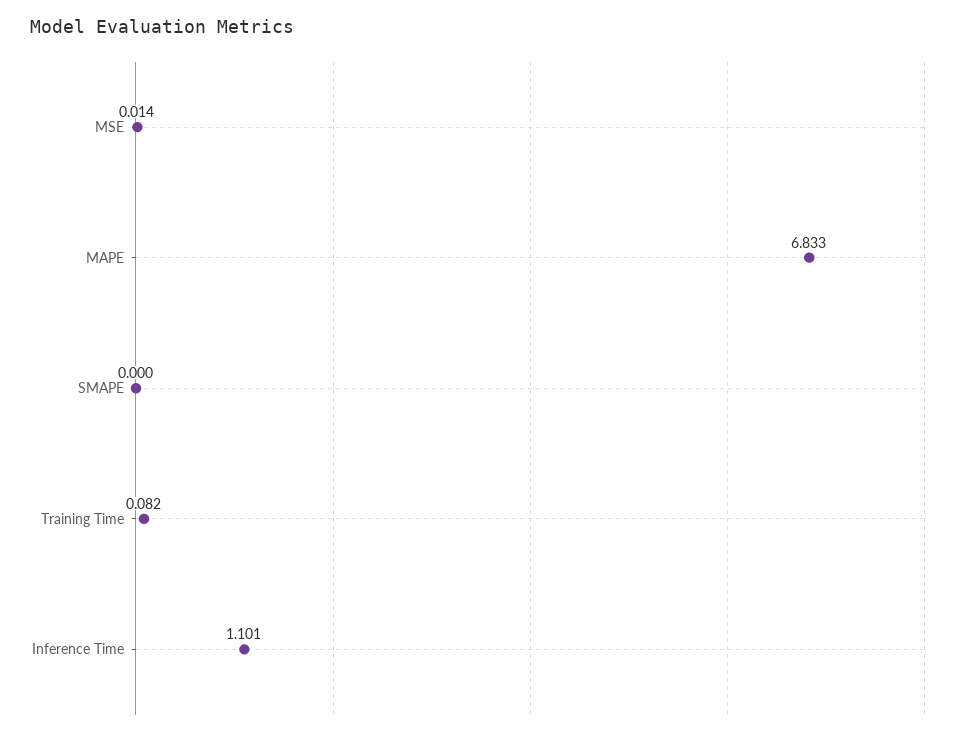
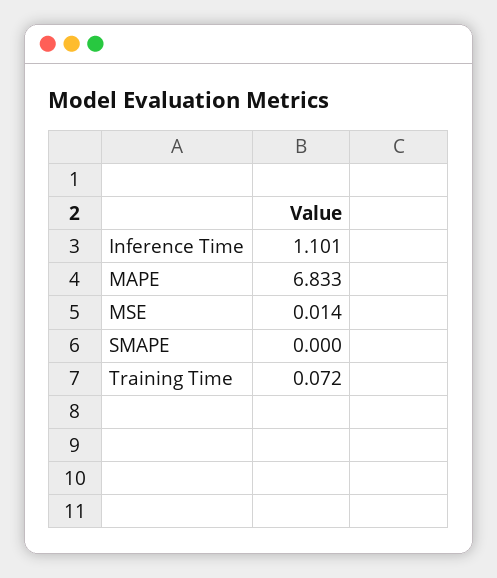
Training Time: 0.082 -> 0.072

